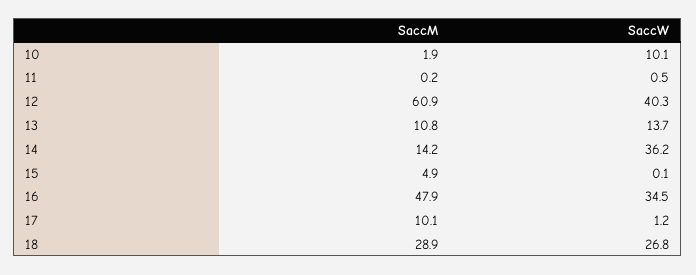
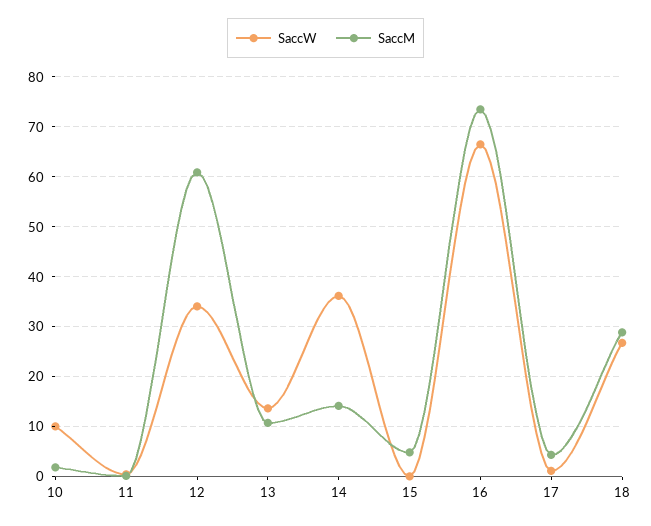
SaccW, 12: 40.3 -> 34
SaccM, 16: 47.9 -> 74
SaccW, 16: 34.5 -> 66
SaccM, 17: 10.1 -> 4

